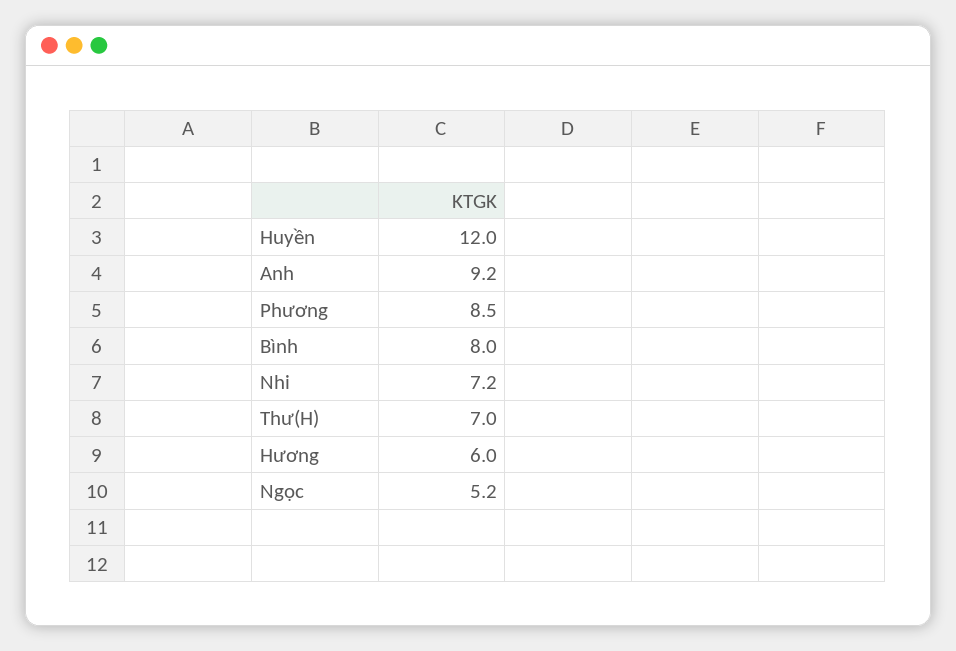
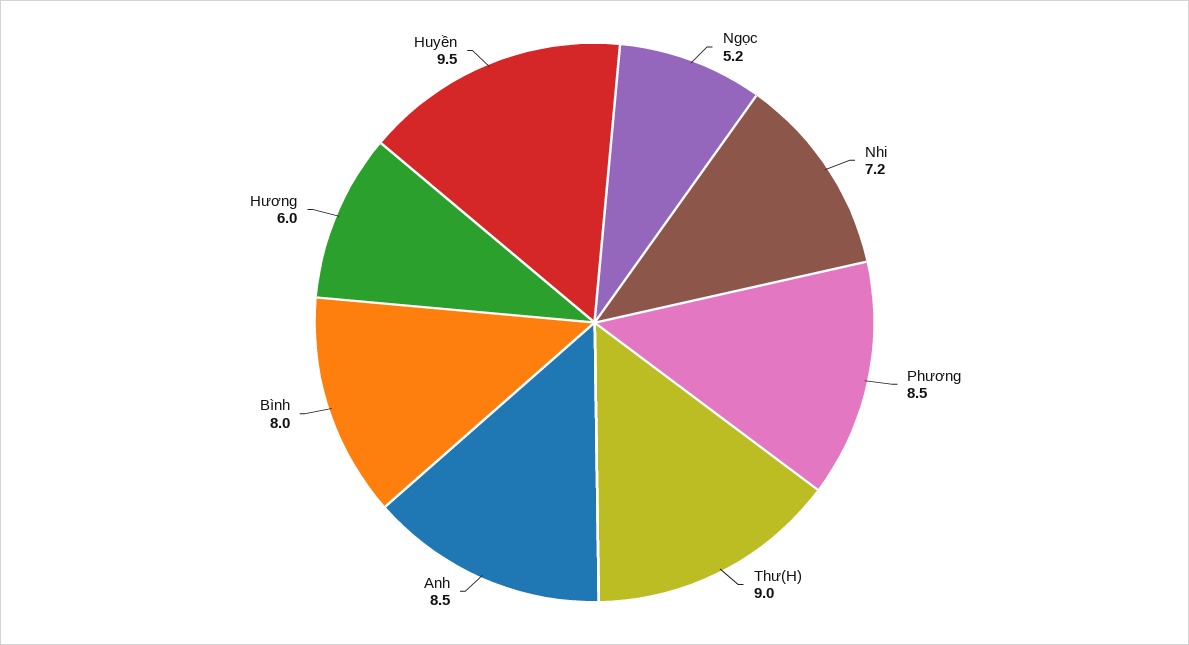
Huyền: 12 -> 9.5
Anh: 9.2 -> 8.5
Thư(H): 7 -> 9

